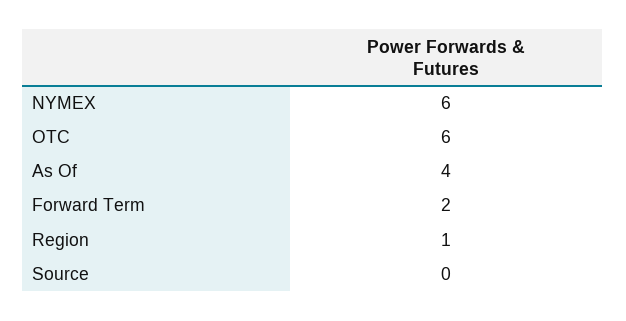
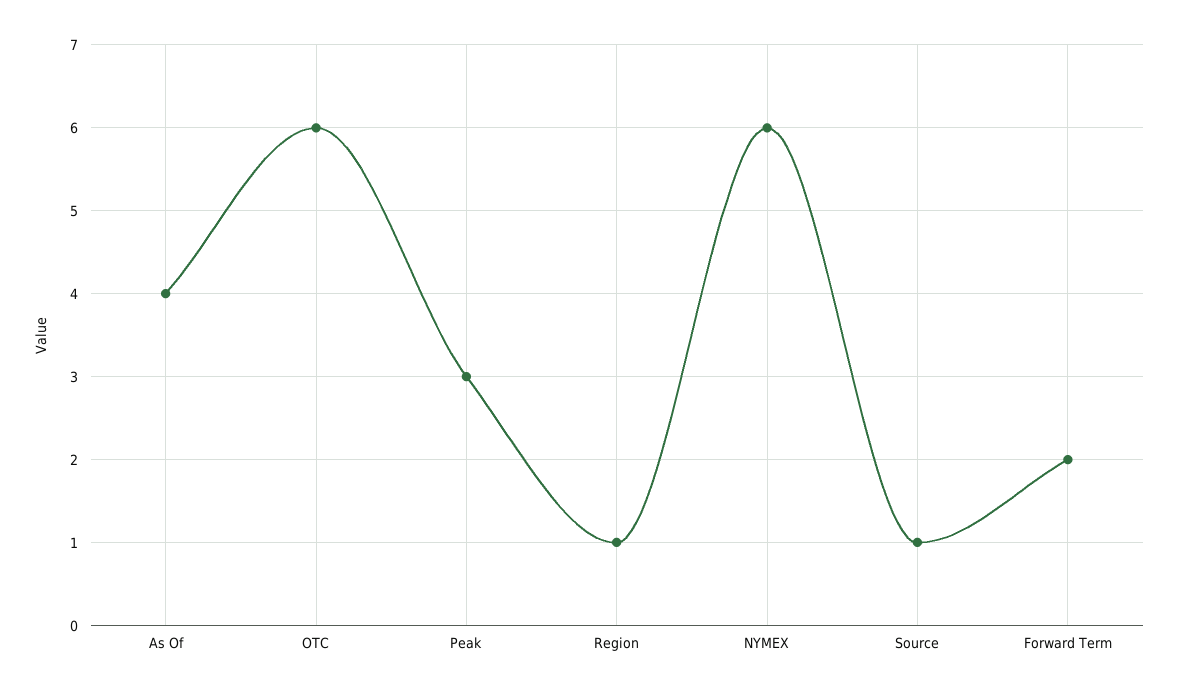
Source: 0 -> 1
Peak: none -> 3

